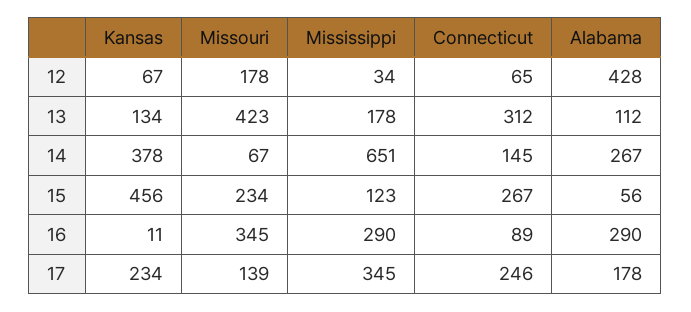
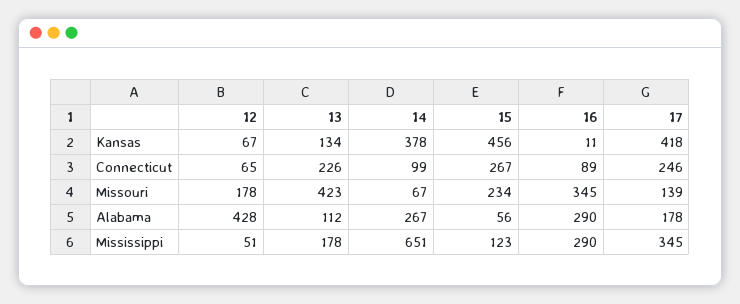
Mississippi, 12: 34 -> 51
Connecticut, 13: 312 -> 226
Connecticut, 14: 145 -> 99
Kansas, 17: 234 -> 418

